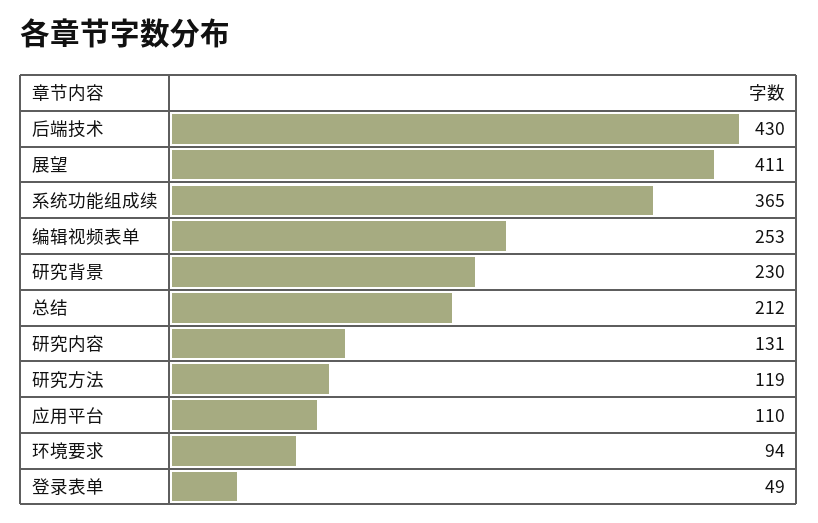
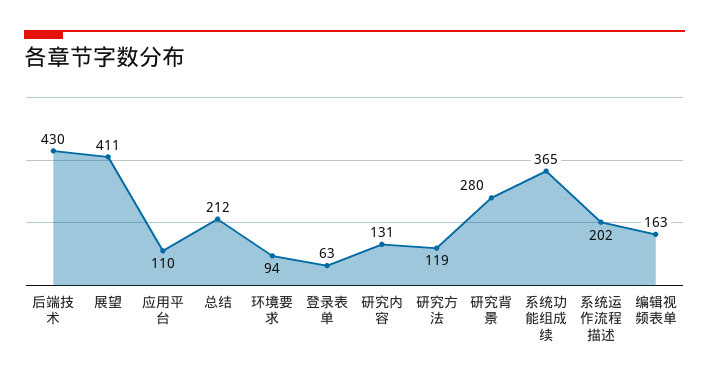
编辑视频表单: 253 -> 163
研究背景: 230 -> 280
登录表单: 49 -> 63
系统运作流程描述: none -> 202

